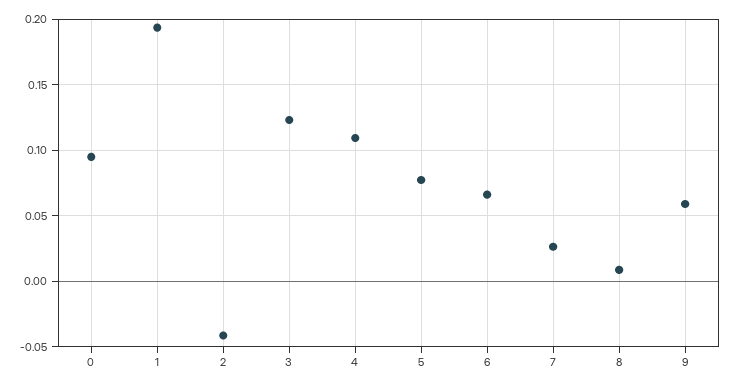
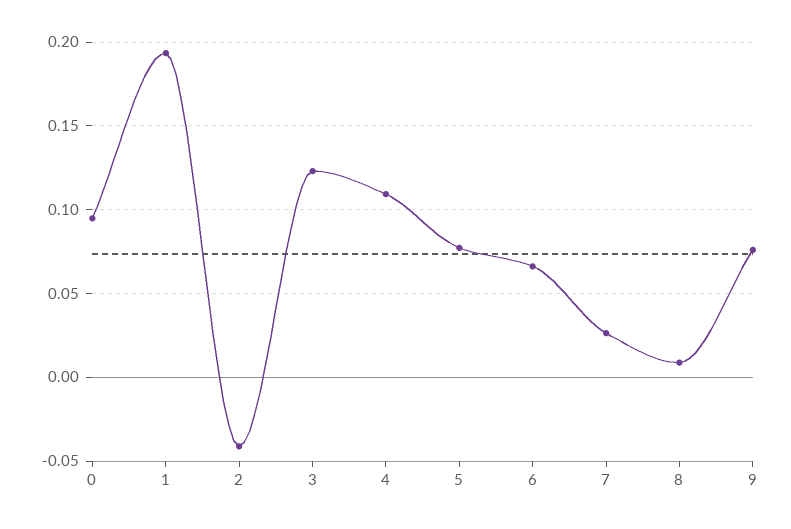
9: 0.06 -> 0.075

